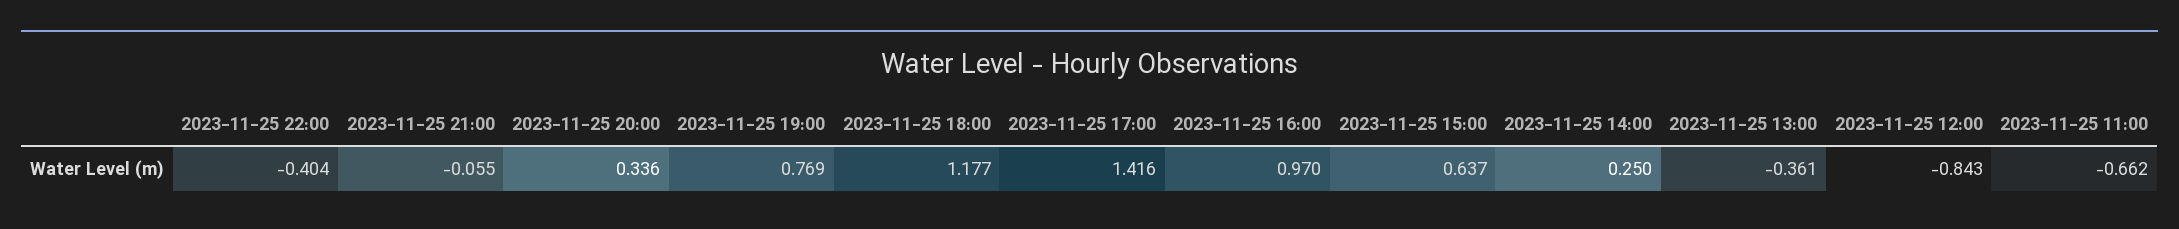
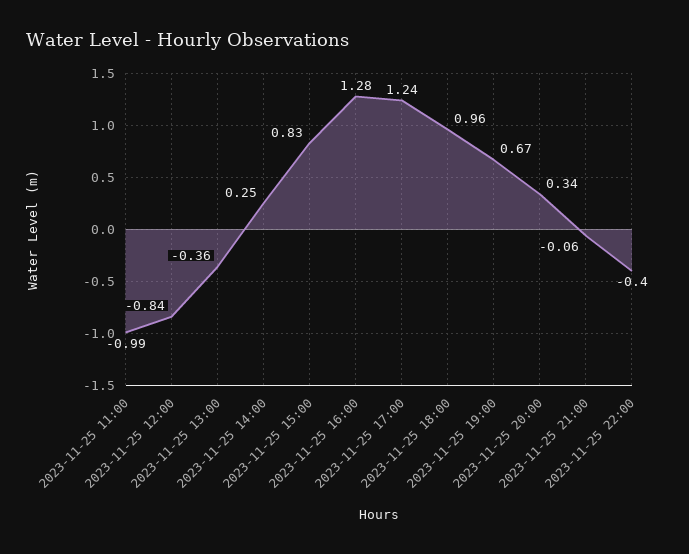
2023-11-25 19:00: 0.769 -> 0.67
2023-11-25 18:00: 1.177 -> 0.96
2023-11-25 17:00: 1.416 -> 1.24
2023-11-25 16:00: 0.97 -> 1.28
2023-11-25 15:00: 0.637 -> 0.83
2023-11-25 11:00: -0.662 -> -0.99

